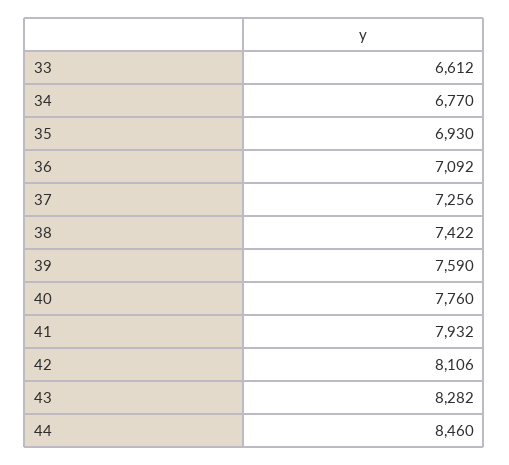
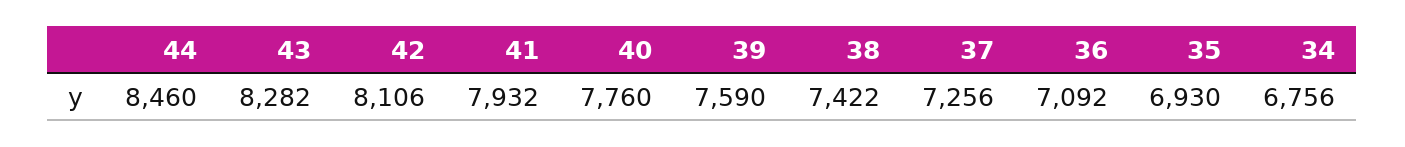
33: 6612 -> none
34: 6770 -> 6756

